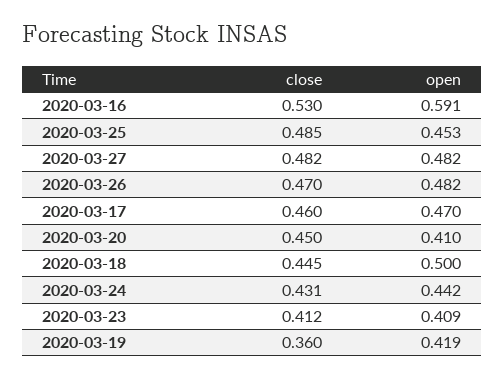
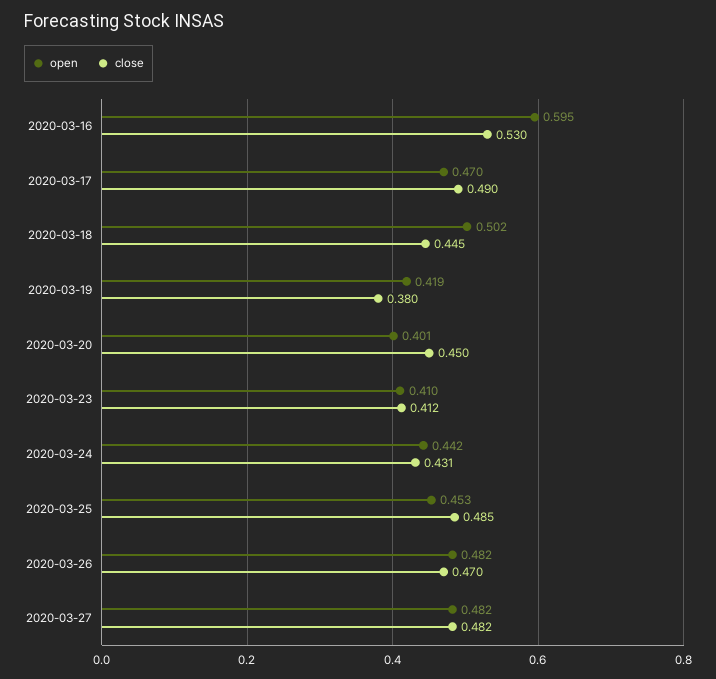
open, 2020-03-16: 0.591 -> 0.595
close, 2020-03-17: 0.46 -> 0.49
open, 2020-03-20: 0.41 -> 0.401
open, 2020-03-18: 0.5 -> 0.502
open, 2020-03-23: 0.409 -> 0.41
close, 2020-03-19: 0.36 -> 0.38

